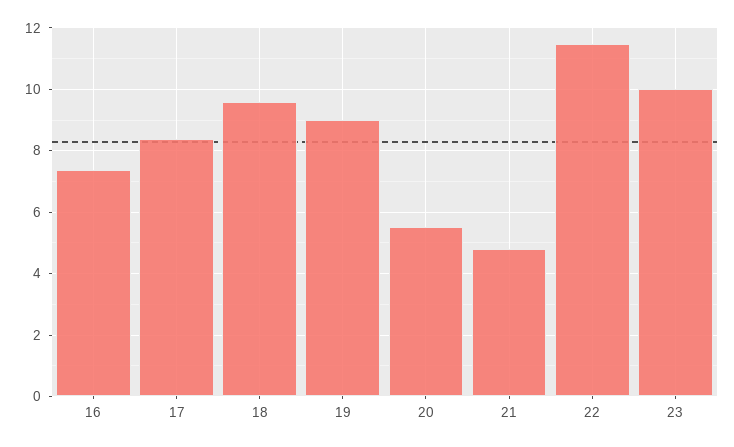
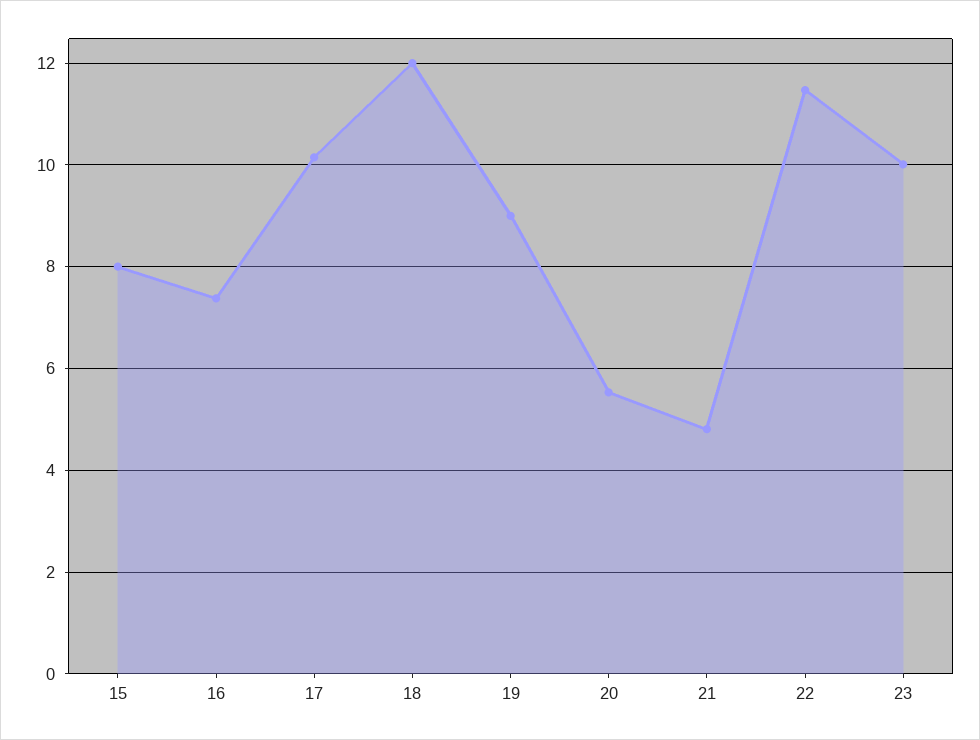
17: 8.4 -> 10.2
18: 9.6 -> 12
15: none -> 8

